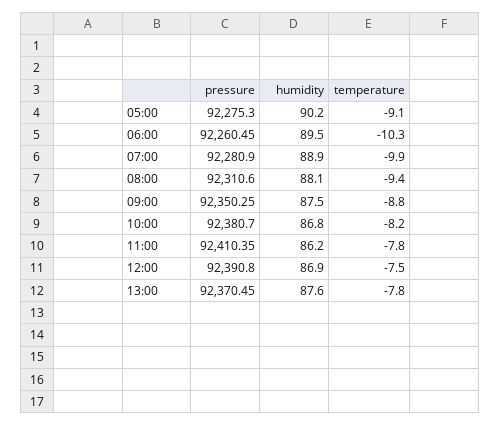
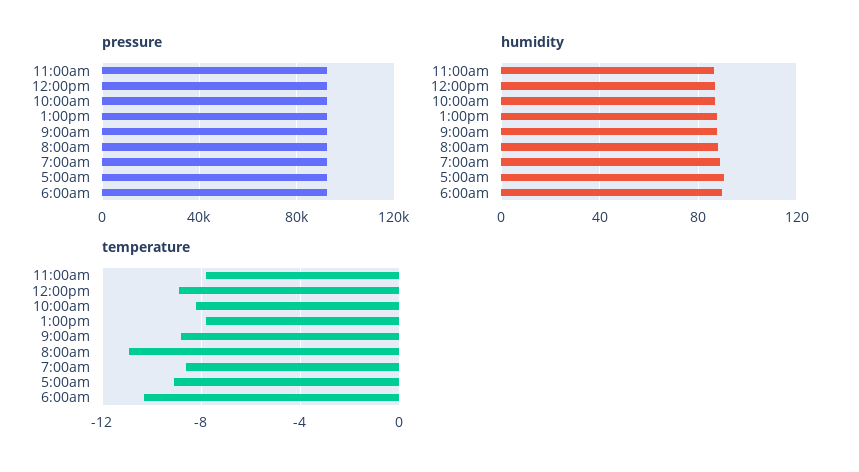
temperature, 07:00: -9.9 -> -8.5
temperature, 08:00: -9.4 -> -11
temperature, 12:00: -7.5 -> -9

